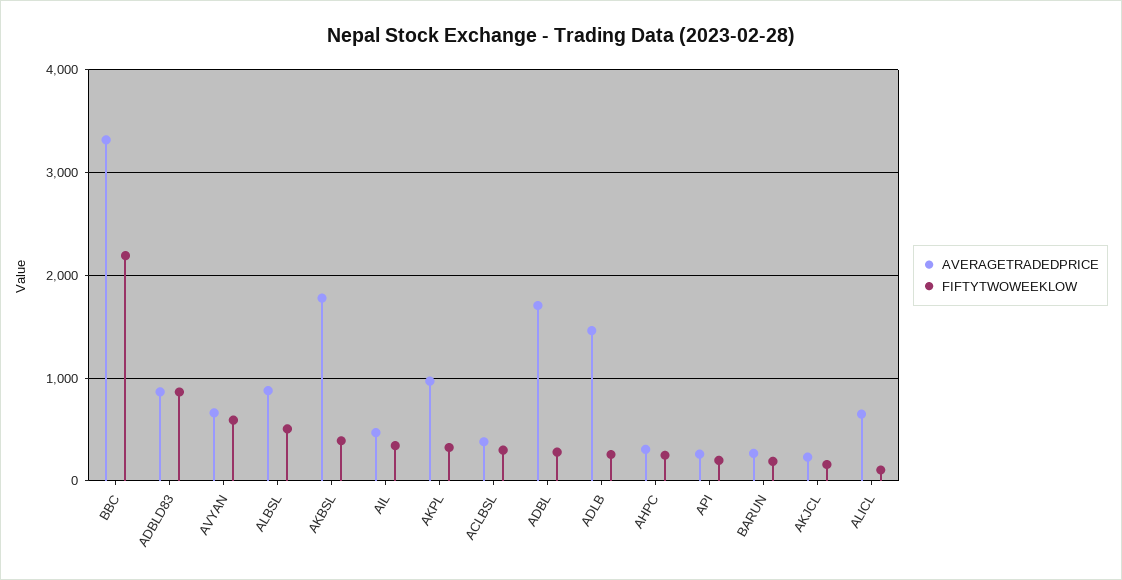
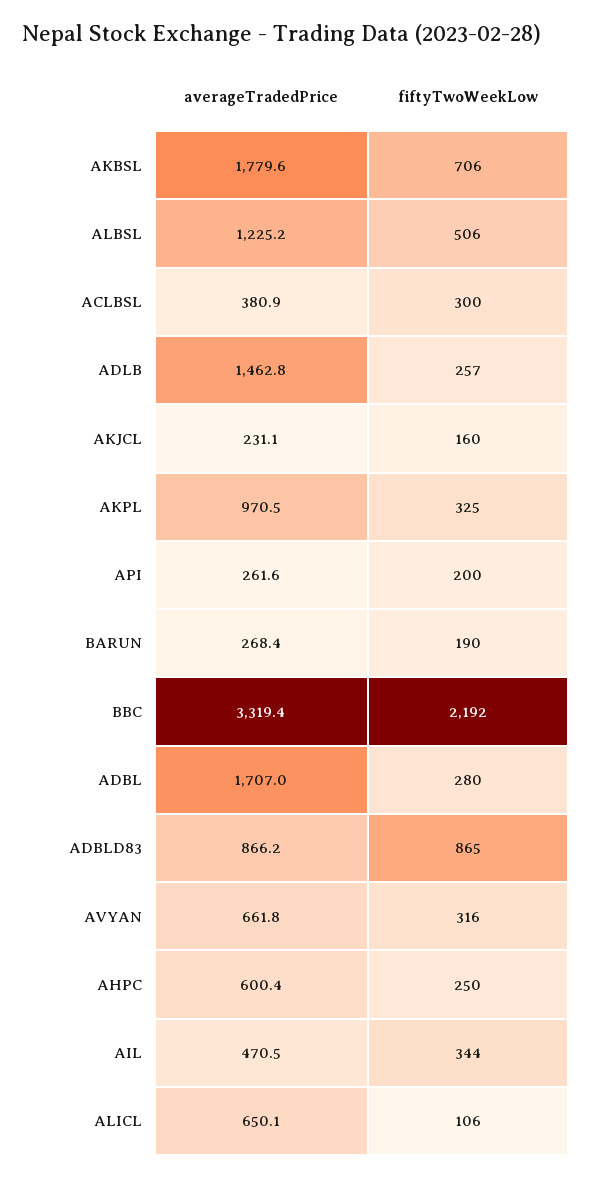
FIFTYTWOWEEKLOW, AVYAN: 600 -> 316
AVERAGETRADEDPRICE, ALBSL: 900 -> 1225.2
FIFTYTWOWEEKLOW, AKBSL: 400 -> 706
AVERAGETRADEDPRICE, AHPC: 300 -> 600.4

